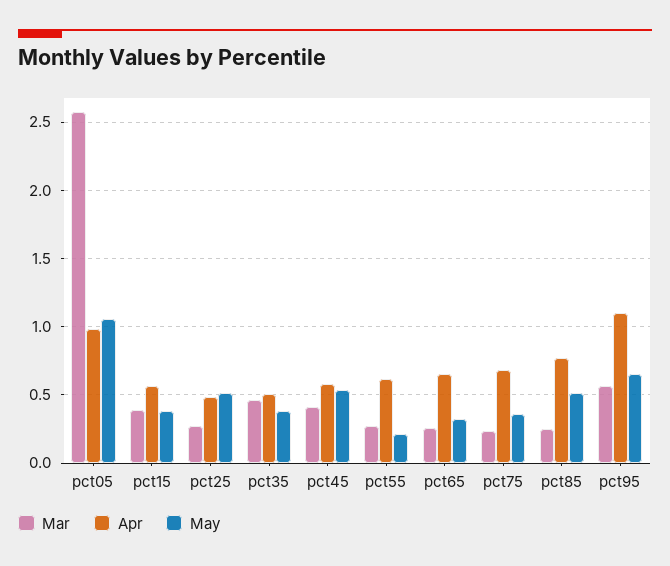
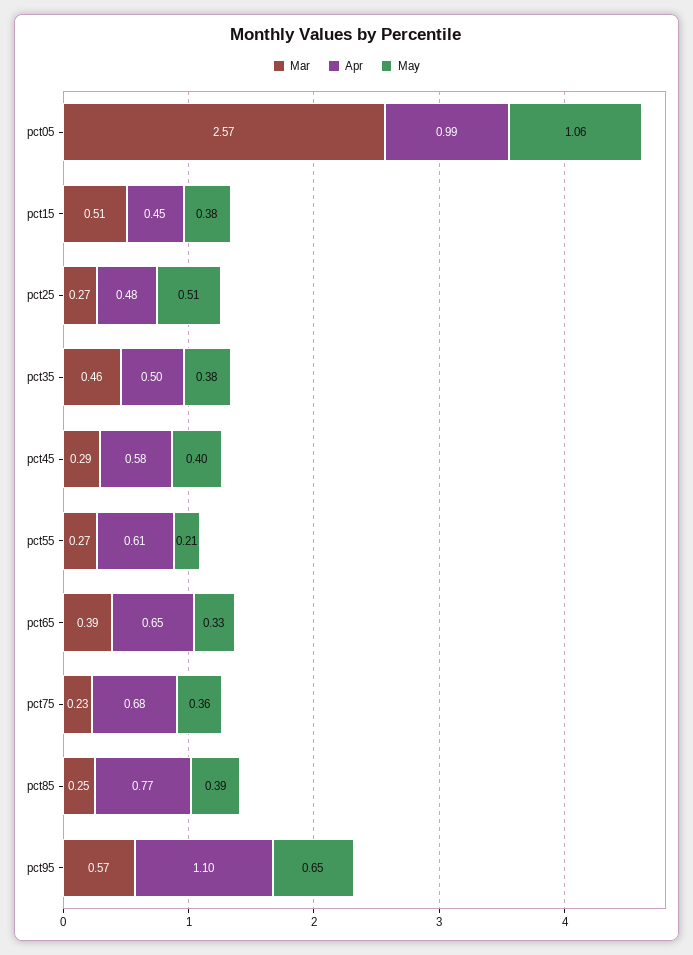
Mar, pct15: 0.4 -> 0.51
Apr, pct15: 0.55 -> 0.45
Mar, pct45: 0.4 -> 0.29
May, pct45: 0.55 -> 0.4
Mar, pct65: 0.25 -> 0.39
May, pct85: 0.5 -> 0.39

